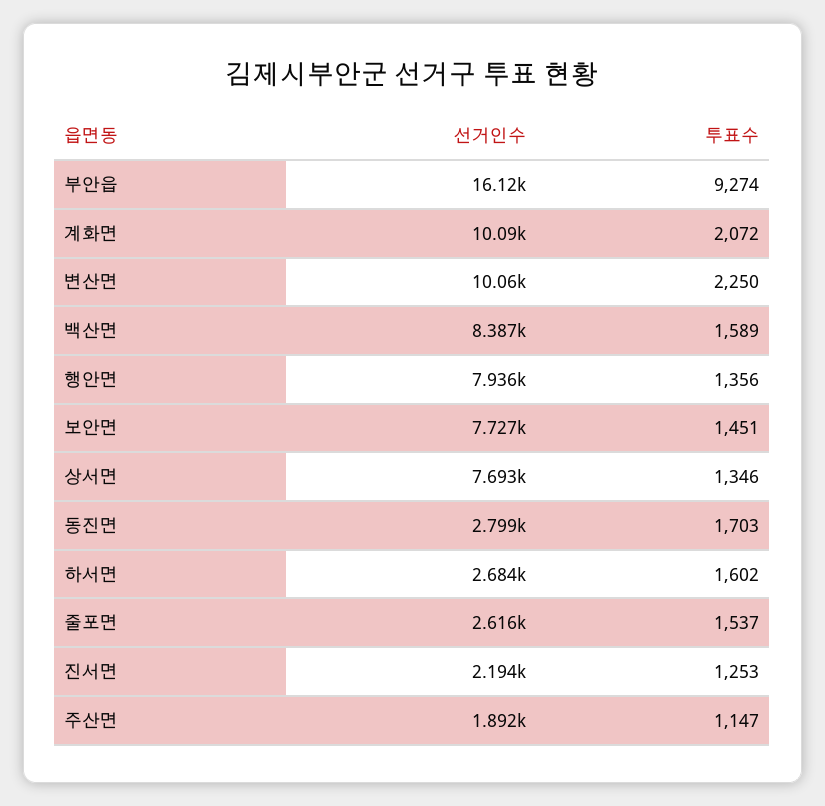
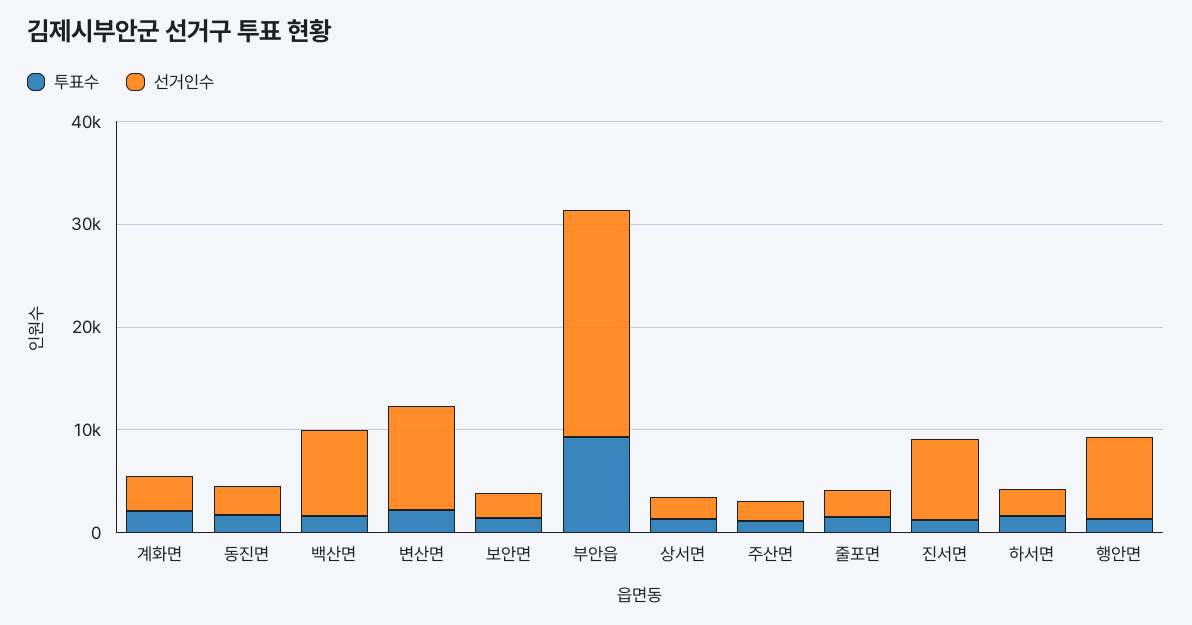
선거인수, 부안읍: 16120 -> 22000
선거인수, 계화면: 10090 -> 4000
선거인수, 보안면: 7727 -> 2000
선거인수, 상서면: 7693 -> 2000
선거인수, 진서면: 2194 -> 8000

